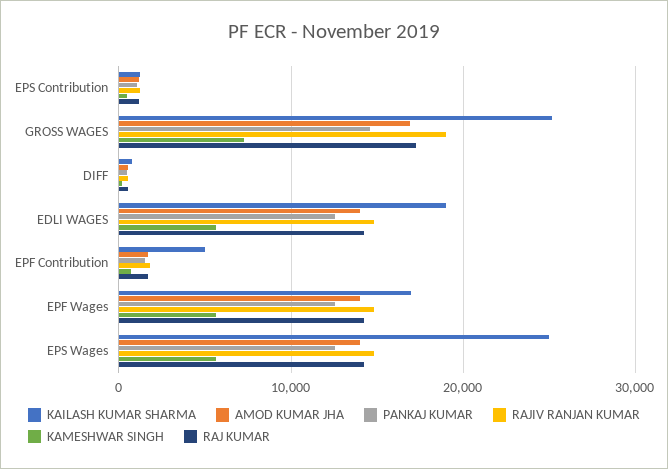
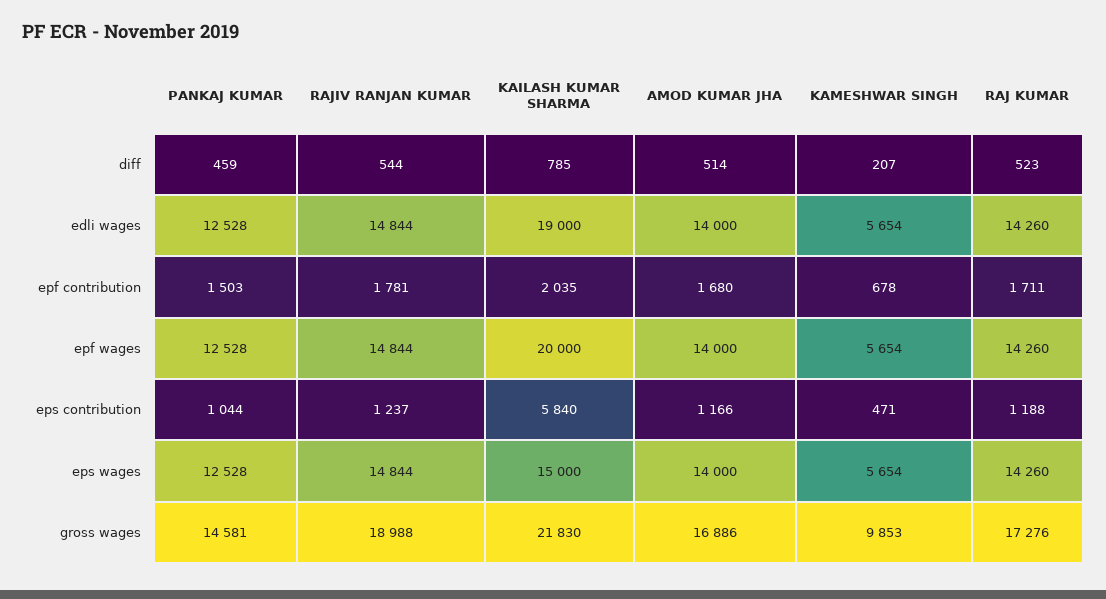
KAILASH KUMAR SHARMA, EPS Contribution: 1000 -> 5840
KAILASH KUMAR SHARMA, GROSS WAGES: 25000 -> 21830
KAMESHWAR SINGH, GROSS WAGES: 7000 -> 9853
KAILASH KUMAR SHARMA, EPF Contribution: 5000 -> 2035
KAILASH KUMAR SHARMA, EPF Wages: 17000 -> 20000
KAILASH KUMAR SHARMA, EPS Wages: 25000 -> 15000

